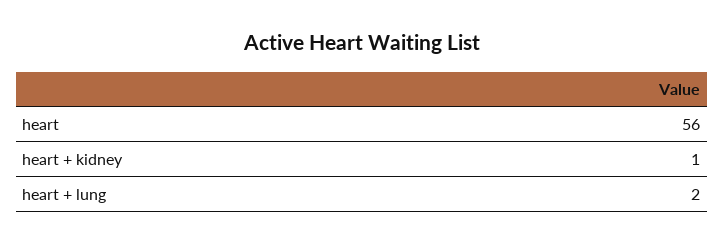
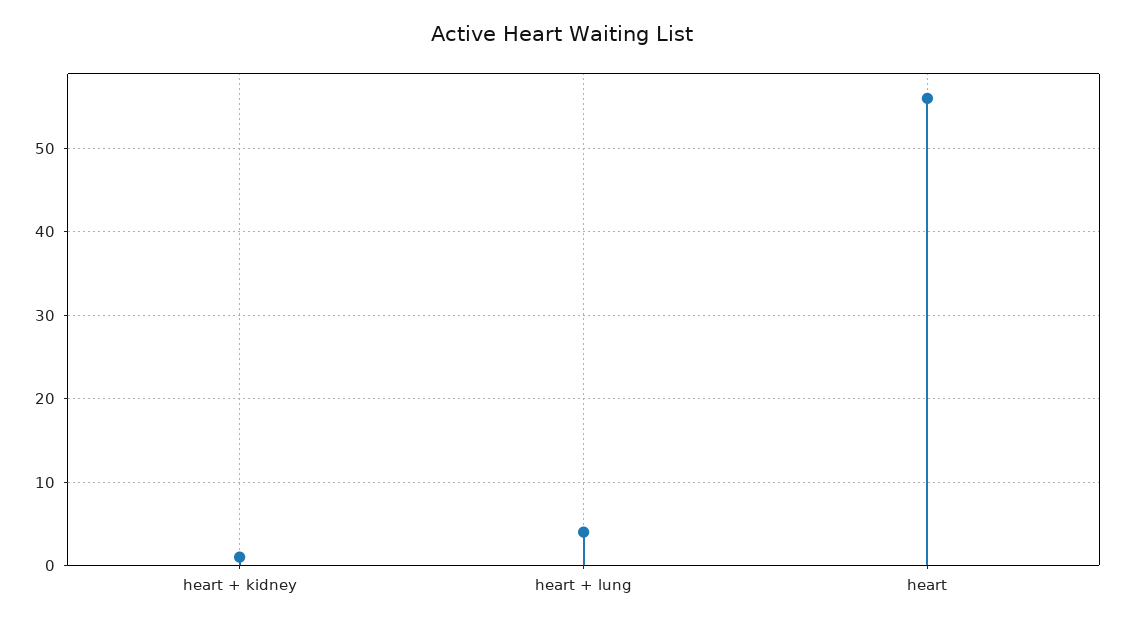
heart + lung: 2 -> 4

